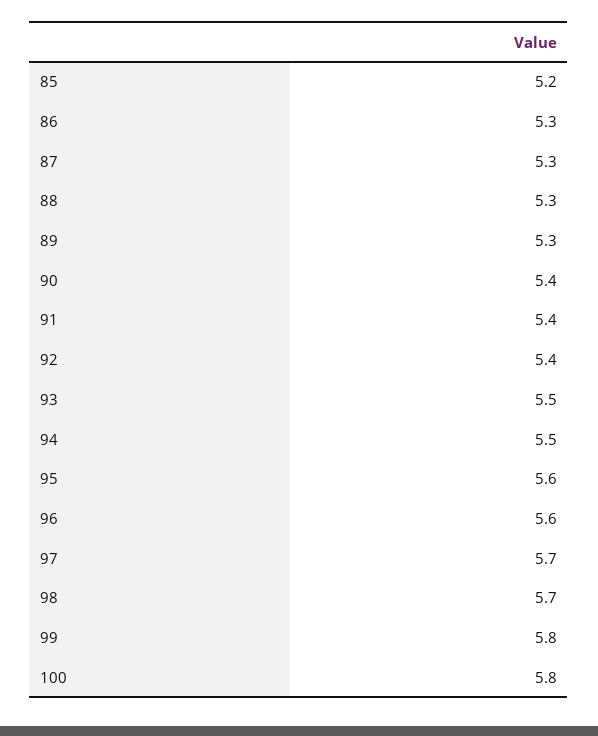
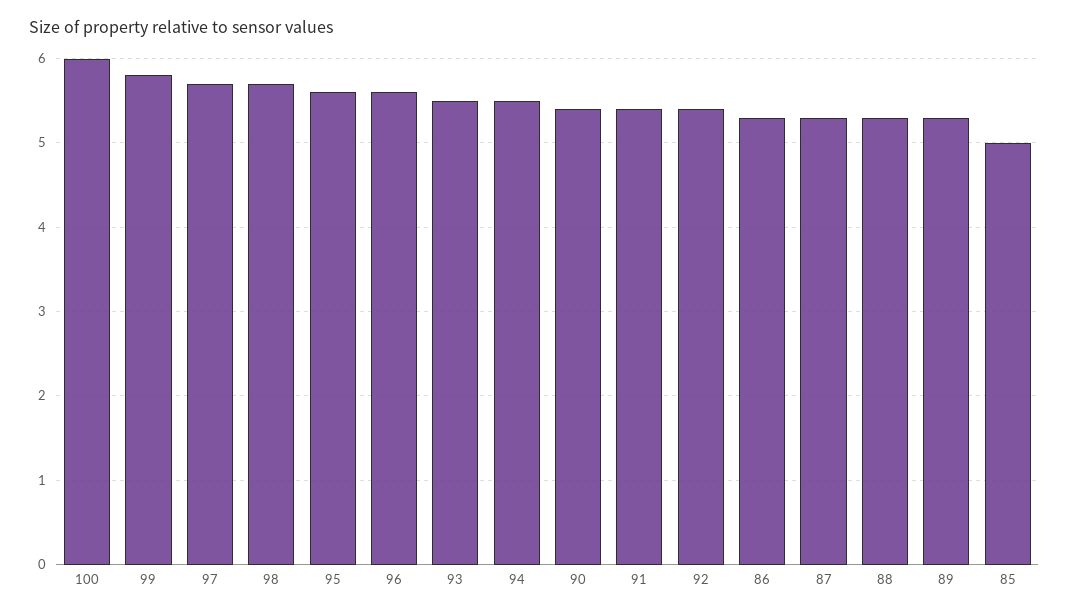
85: 5.2 -> 5
100: 5.8 -> 6

